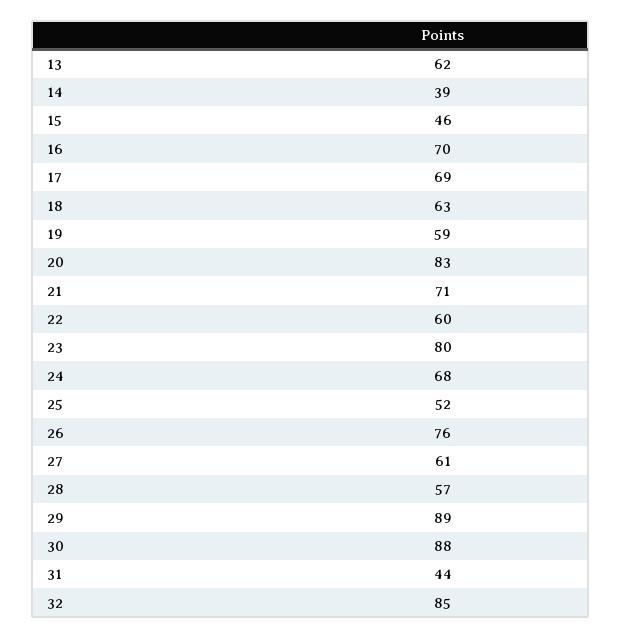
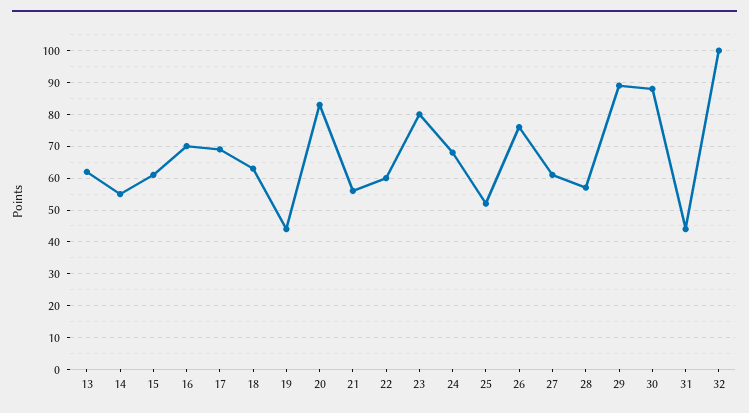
14: 39 -> 55
15: 46 -> 60
19: 59 -> 45
21: 71 -> 55
32: 85 -> 100

